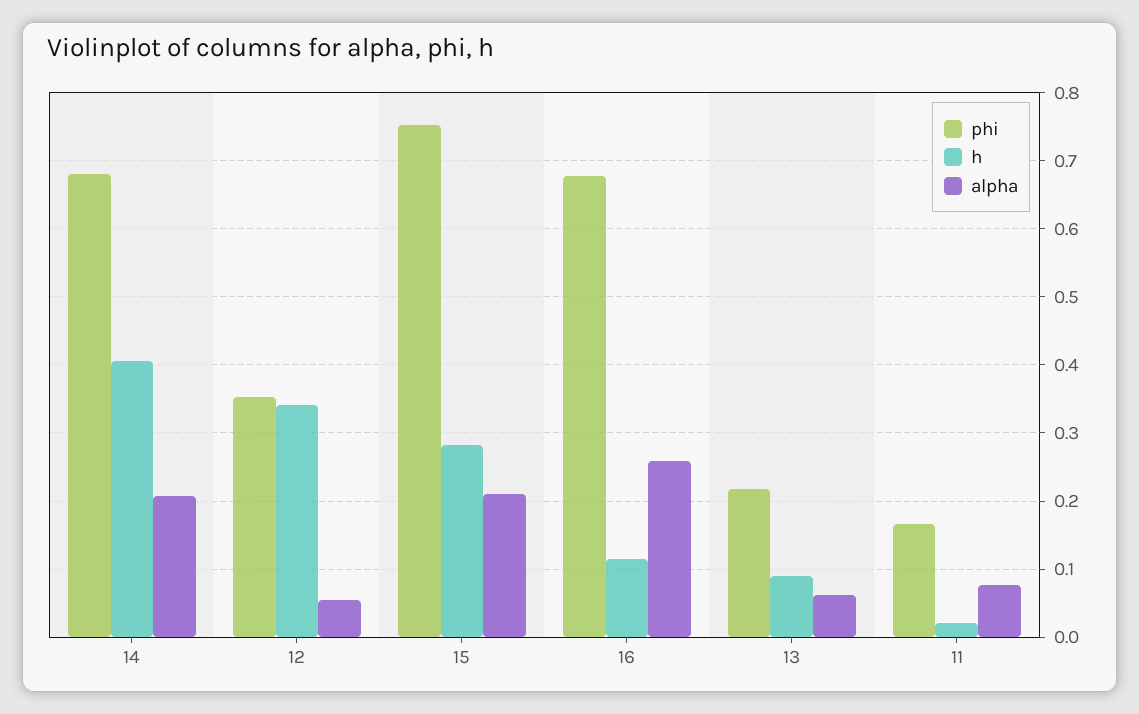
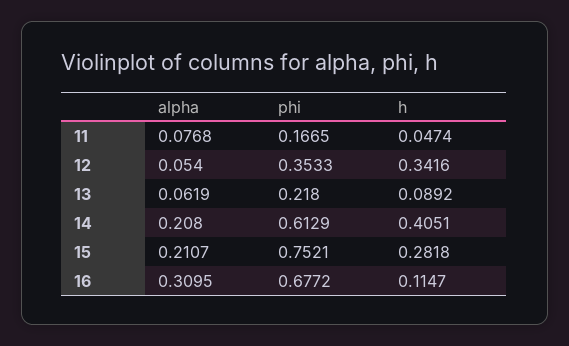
phi, 14: 0.68 -> 0.6129
alpha, 16: 0.26 -> 0.3095
h, 11: 0.02 -> 0.0474

